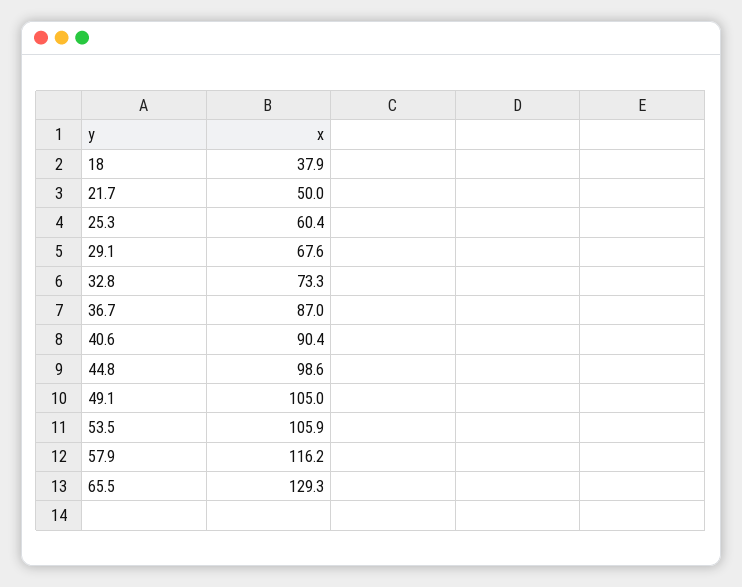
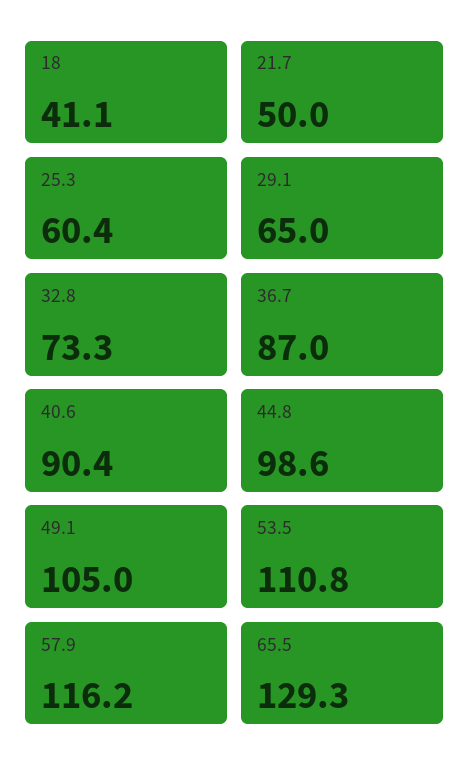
18: 37.9 -> 41.1
29.1: 67.6 -> 65
53.5: 105.9 -> 110.8

